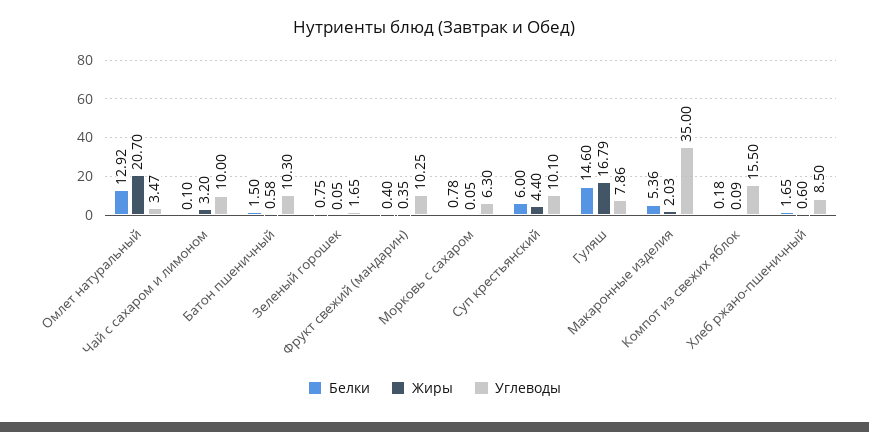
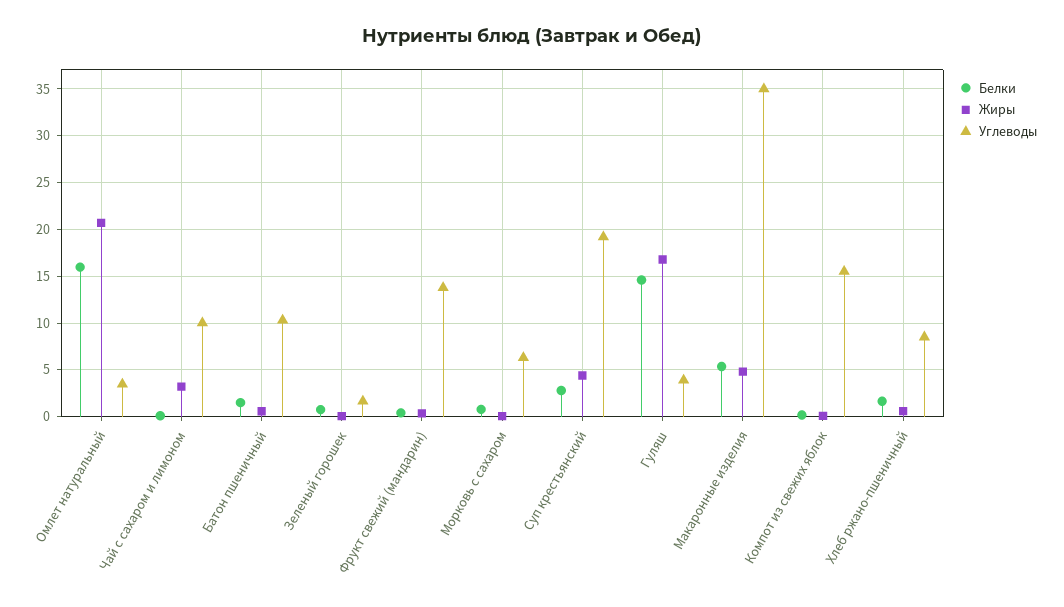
Белки, Омлет натуральный: 12.92 -> 16
Углеводы, Фрукт свежий (мандарин): 10.25 -> 14
Белки, Суп крестьянский: 6 -> 3
Углеводы, Суп крестьянский: 10.1 -> 19
Углеводы, Гуляш: 7.86 -> 4
Жиры, Макаронные изделия: 2.03 -> 5

